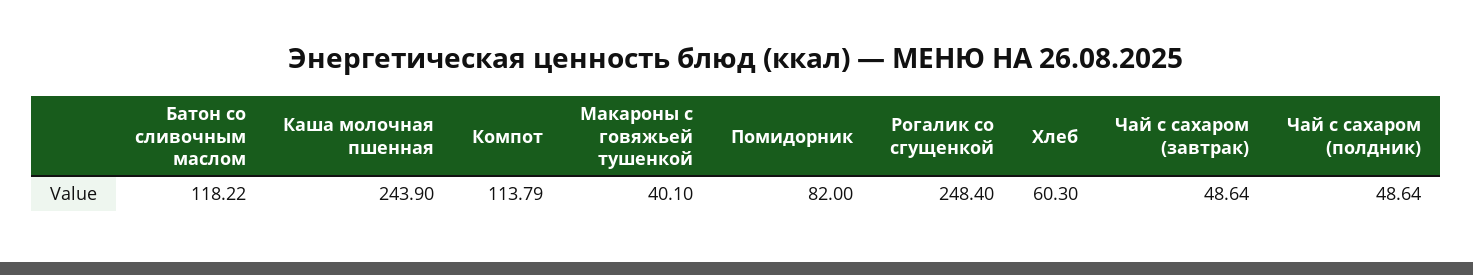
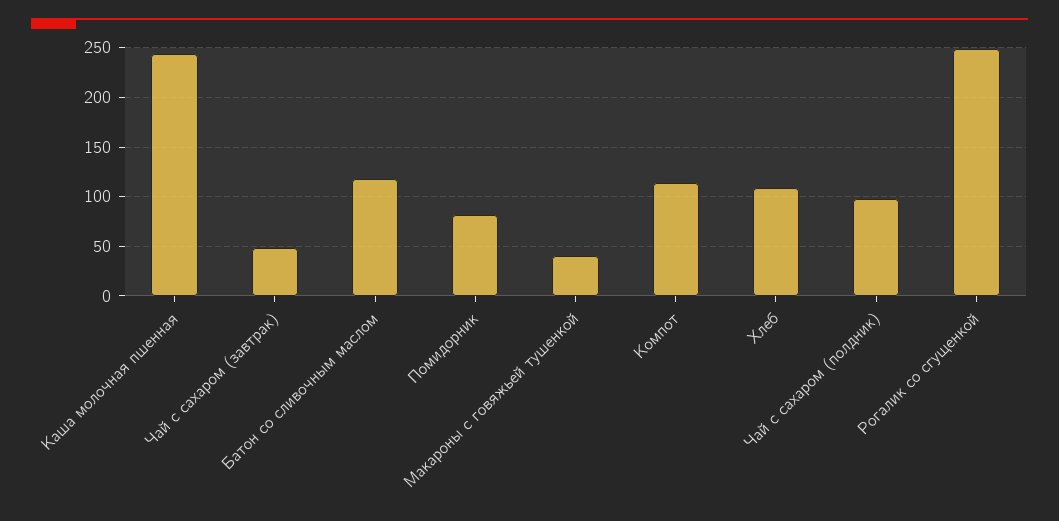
Хлеб: 60.3 -> 110
Чай с сахаром (полдник): 48.64 -> 100

